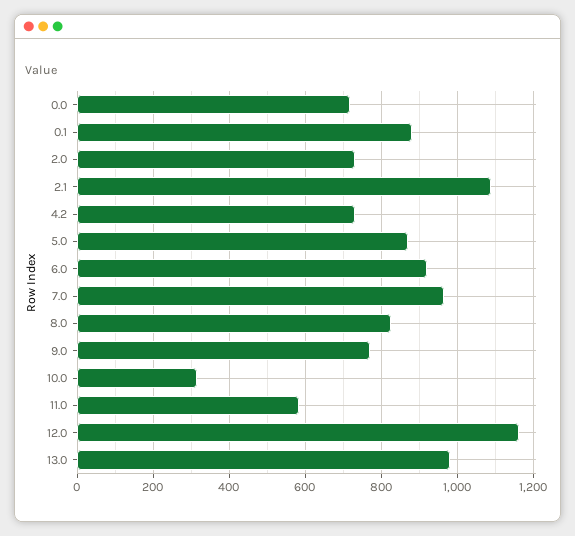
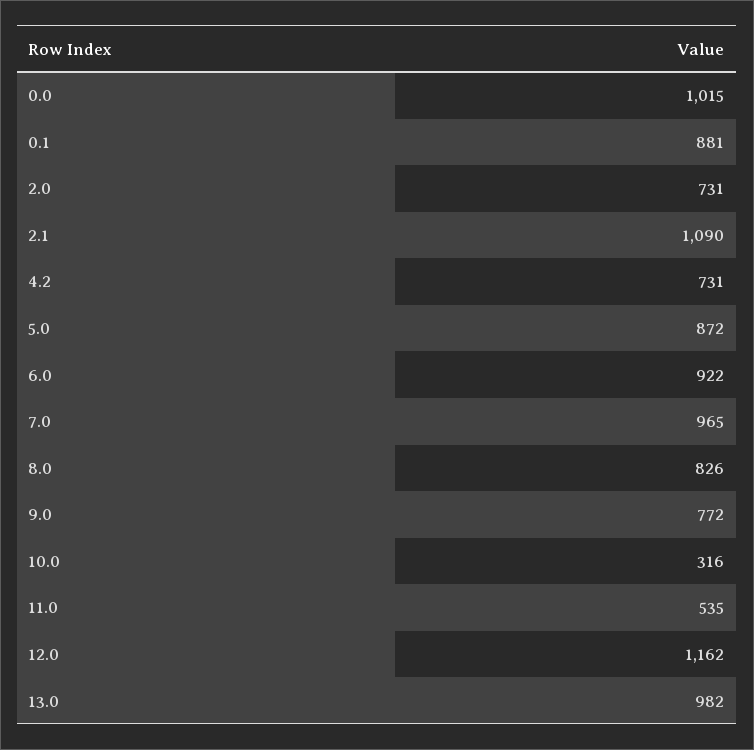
0.0: 720 -> 1015
11.0: 580 -> 535

